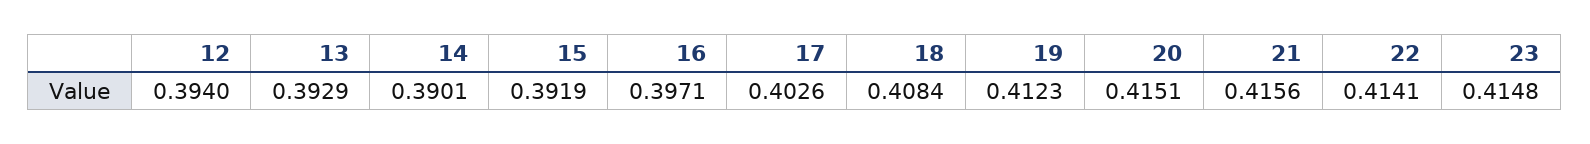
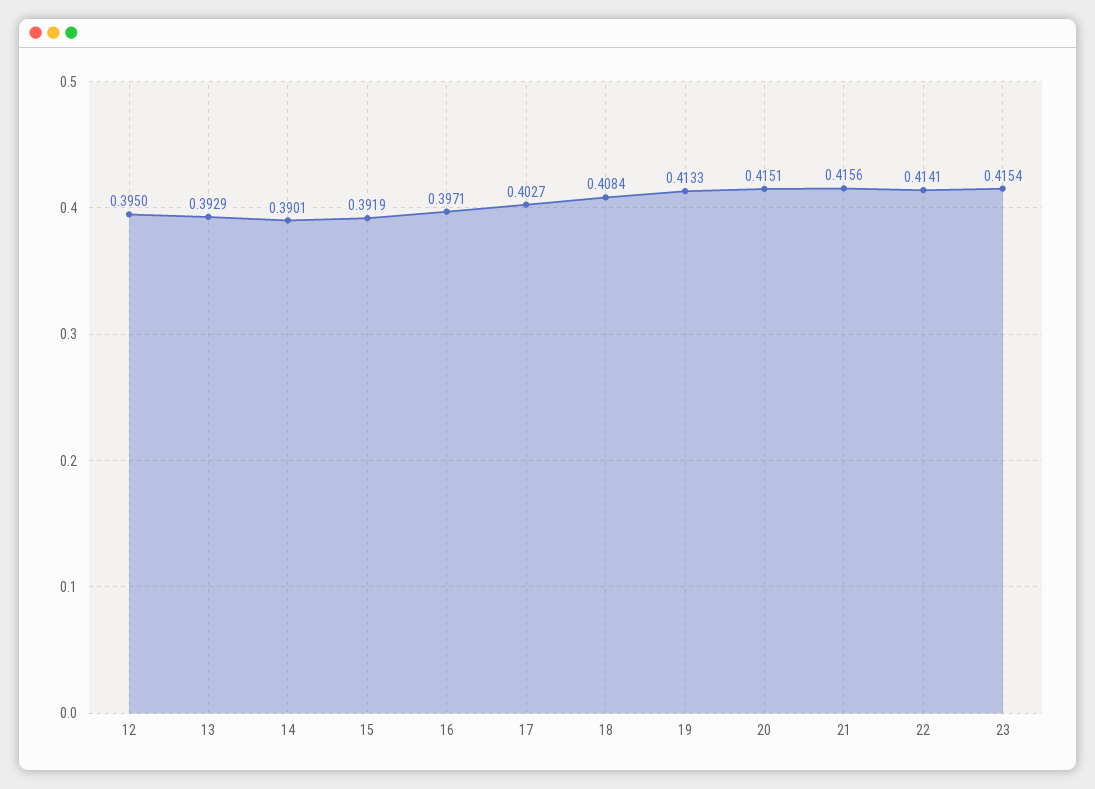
12: 0.394 -> 0.395
17: 0.4026 -> 0.4027
19: 0.4123 -> 0.4133
23: 0.4148 -> 0.4154

